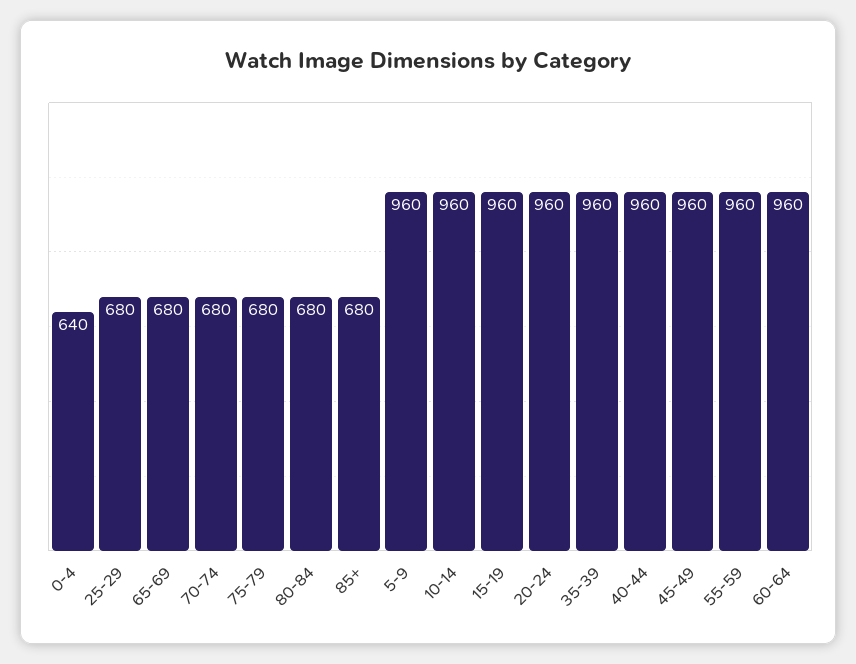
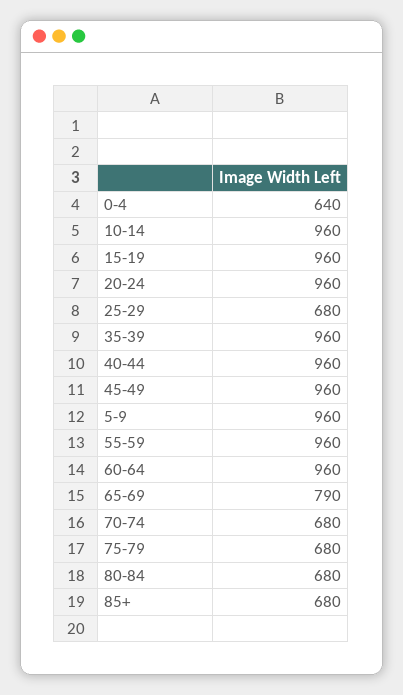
65-69: 680 -> 790

